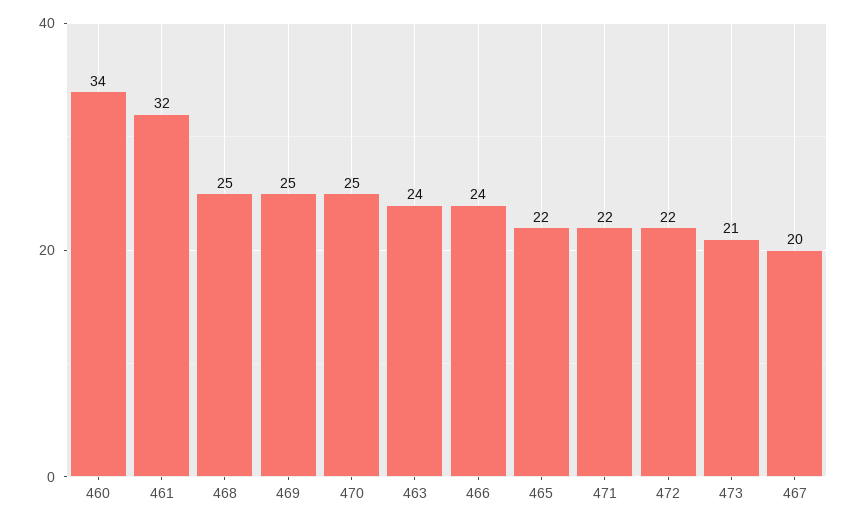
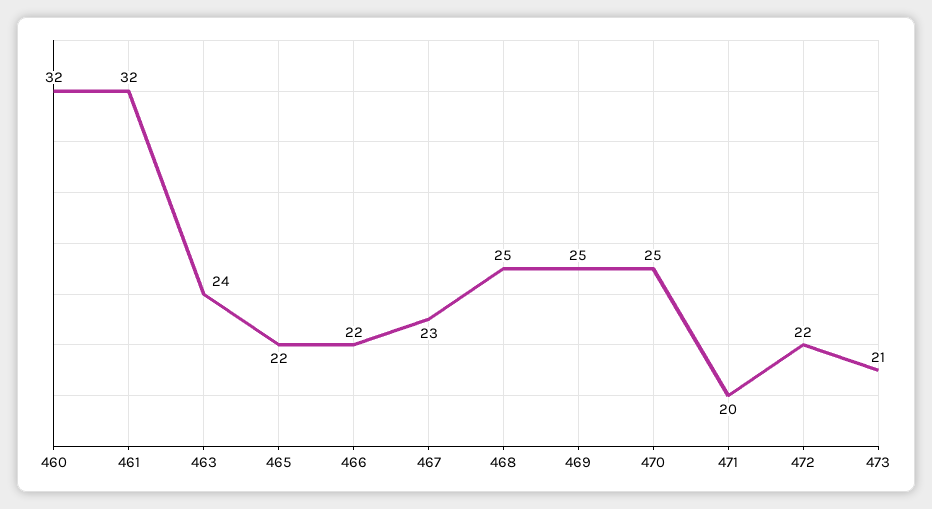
460: 34 -> 32
466: 24 -> 22
471: 22 -> 20
467: 20 -> 23

